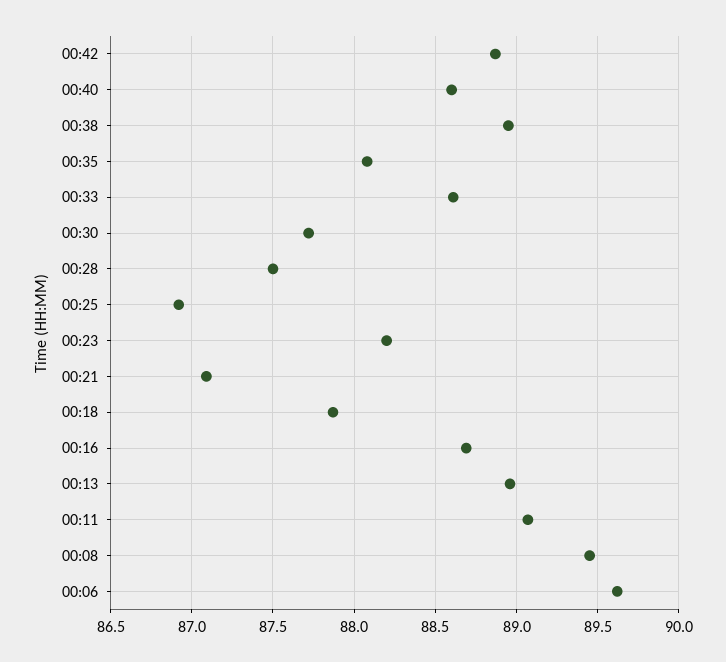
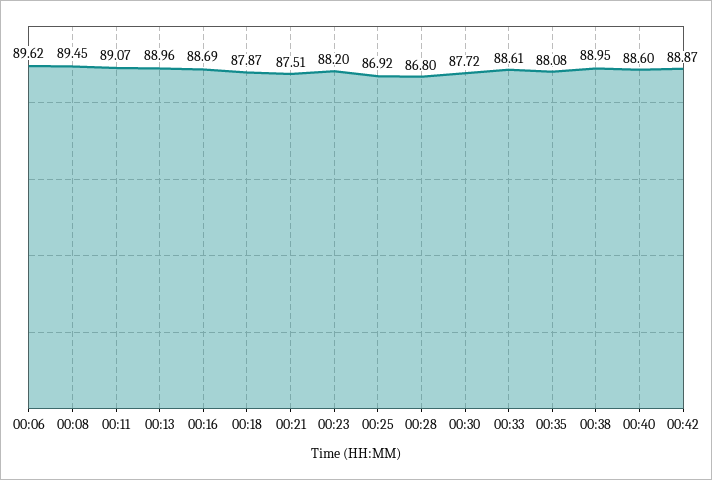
00:28: 87.5 -> 86.8
00:21: 87.1 -> 87.51

